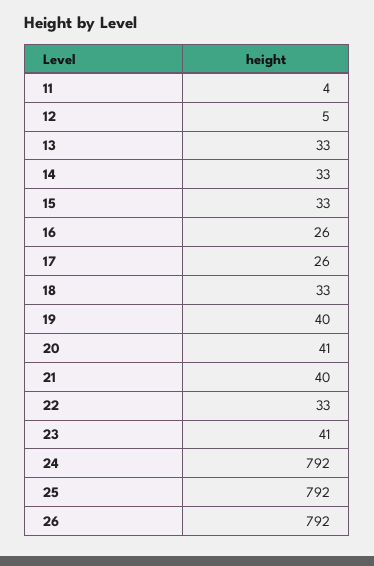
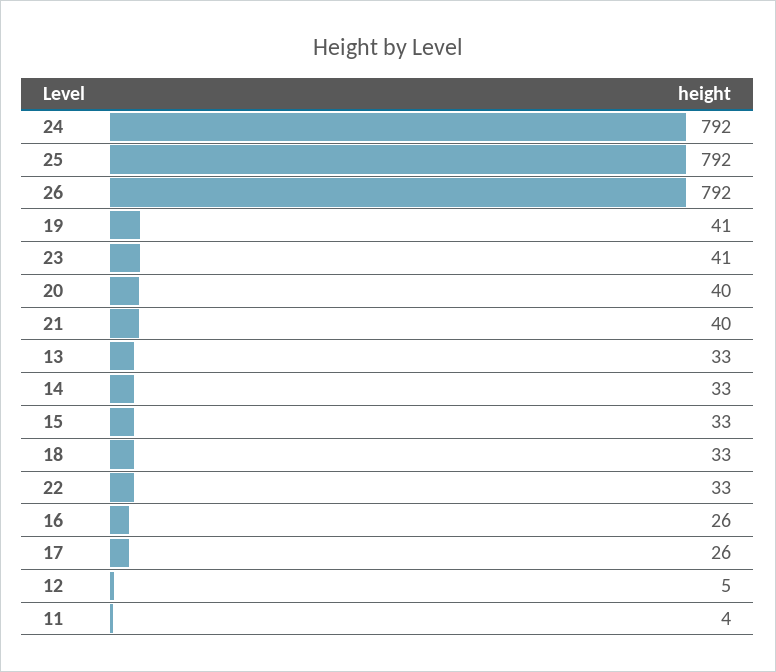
19: 40 -> 41
20: 41 -> 40

